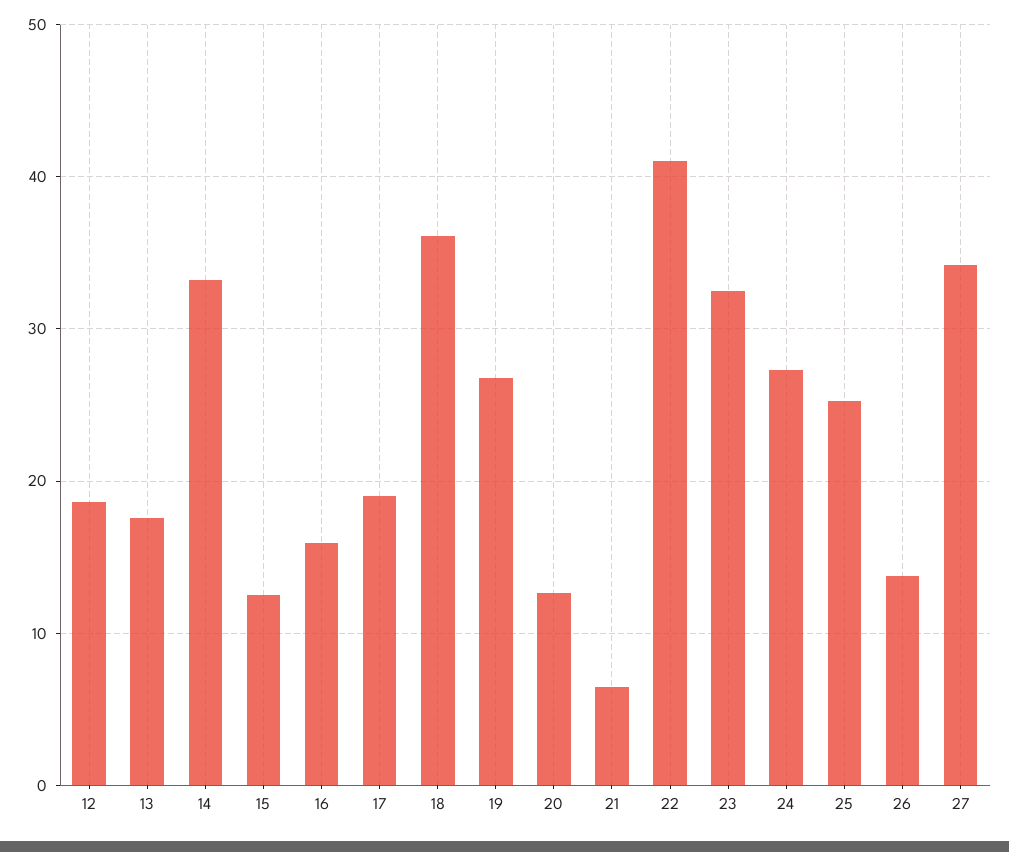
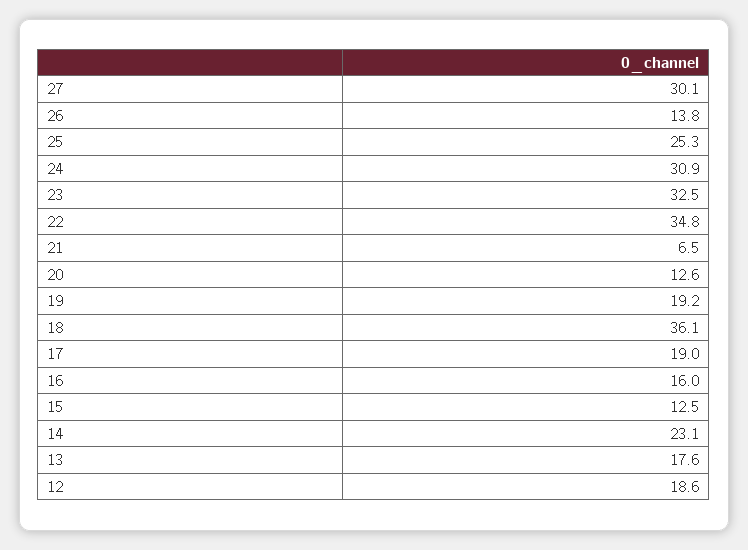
14: 33 -> 23.1
19: 27 -> 19.2
22: 41 -> 34.8
24: 27 -> 30.9
27: 34 -> 30.1

